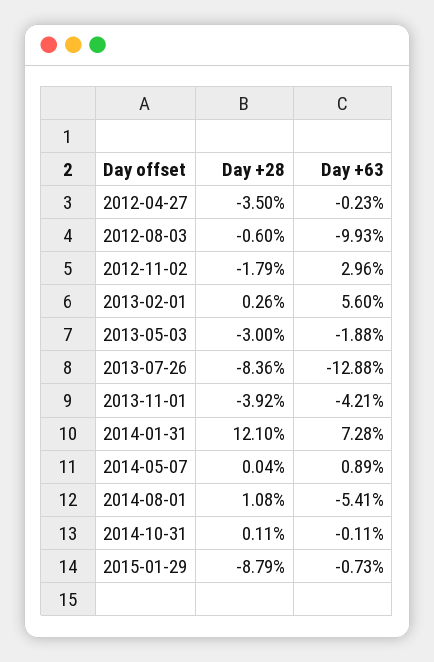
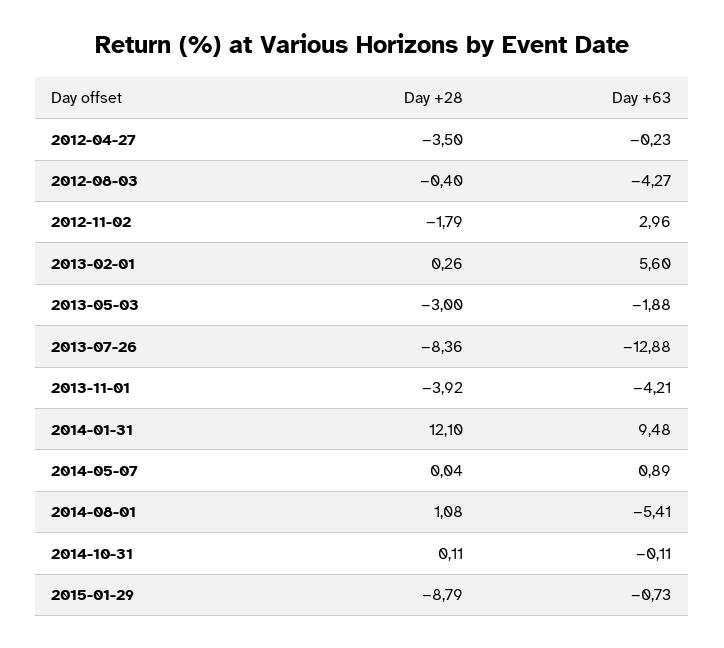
Day +28, 2012-08-03: -0.6 -> -0.4
Day +63, 2012-08-03: -9.93 -> -4.27
Day +63, 2014-01-31: 7.28 -> 9.48

